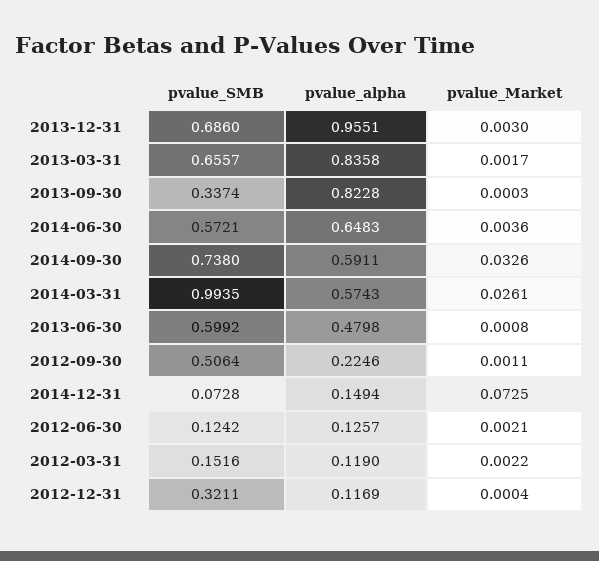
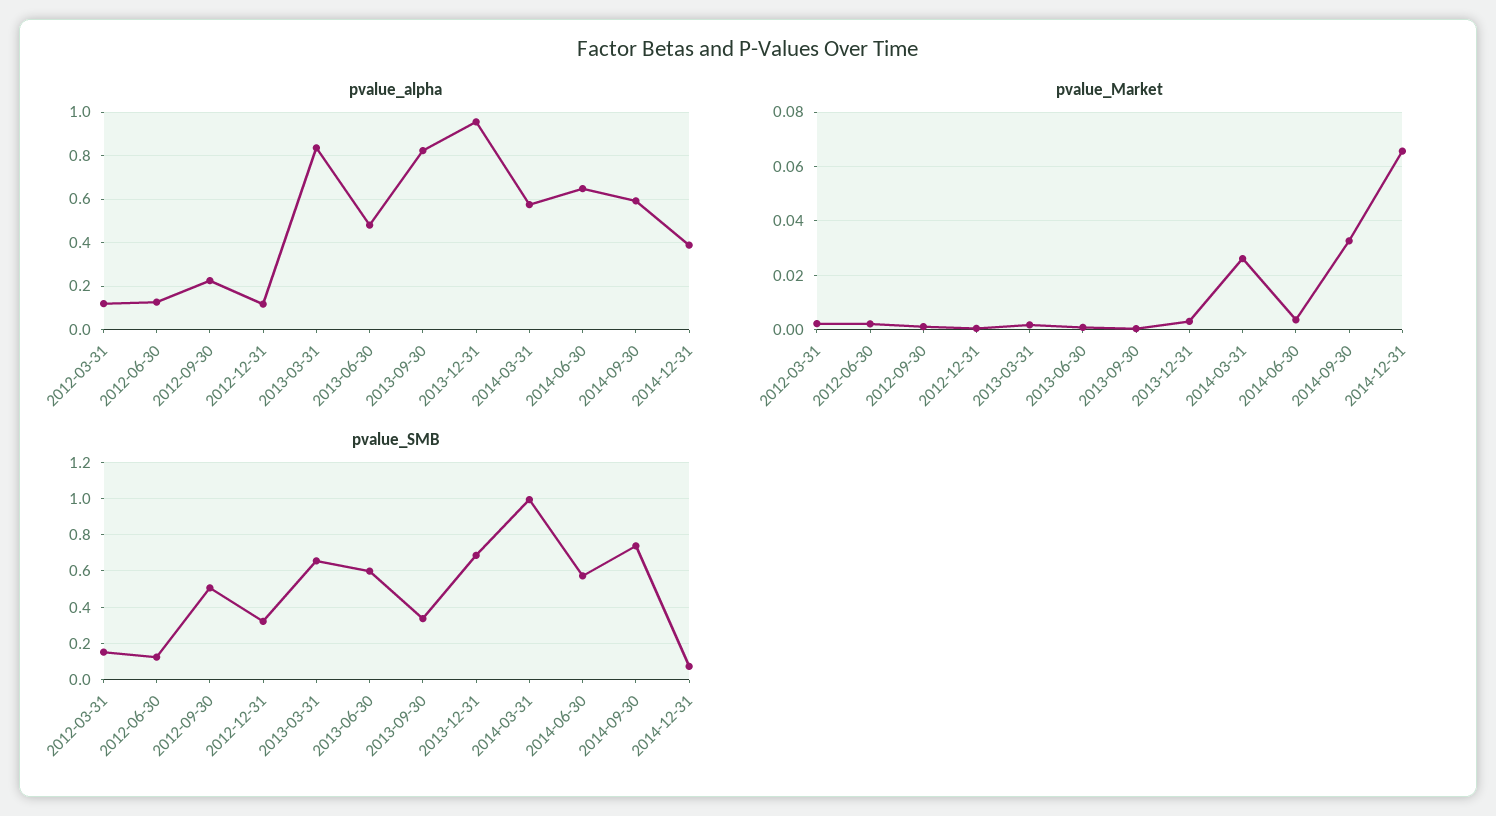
pvalue_alpha, 2014-12-31: 0.1494 -> 0.4
pvalue_Market, 2014-12-31: 0.0725 -> 0.065

